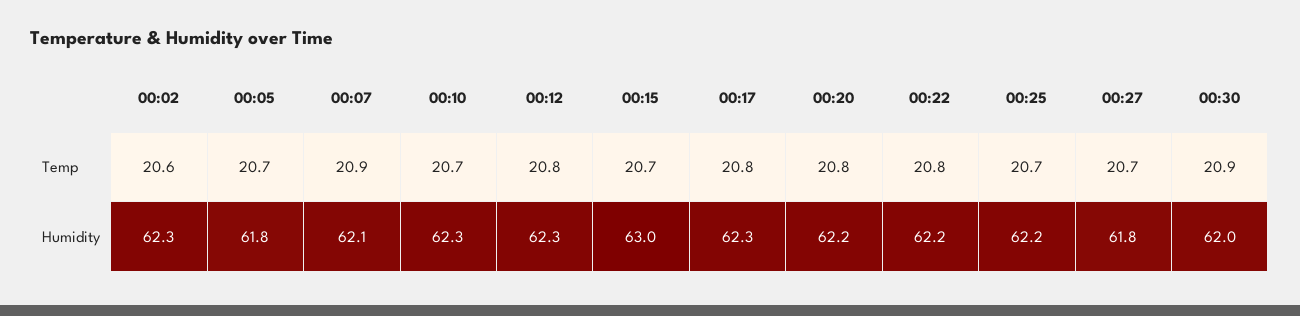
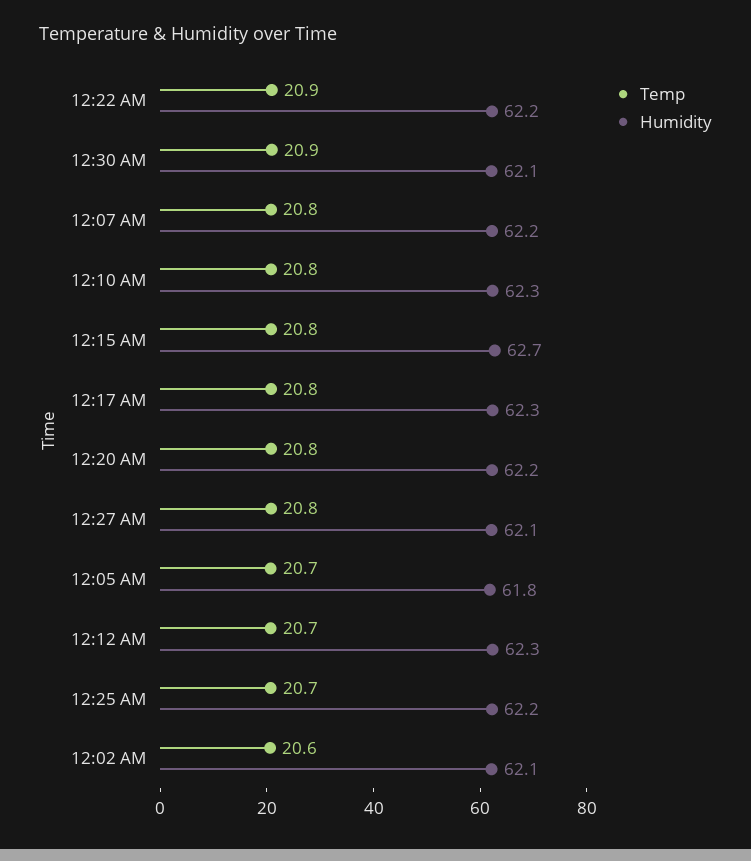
Temp, 00:07: 20.9 -> 20.8
Temp, 00:10: 20.7 -> 20.8
Temp, 00:12: 20.8 -> 20.7
Temp, 00:15: 20.7 -> 20.8
Temp, 00:22: 20.8 -> 20.9
Temp, 00:27: 20.7 -> 20.8
Humidity, 00:02: 62.3 -> 62.1
Humidity, 00:07: 62.1 -> 62.2
Humidity, 00:15: 63 -> 62.7
Humidity, 00:27: 61.8 -> 62.1
Humidity, 00:30: 62 -> 62.1

